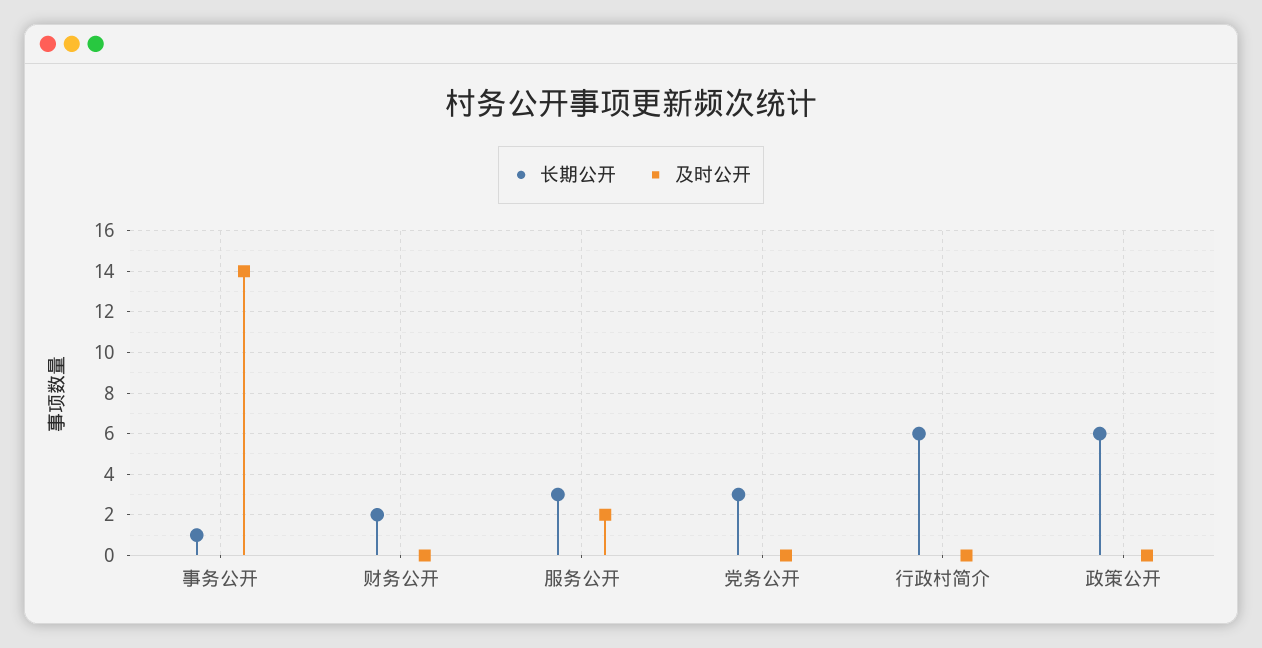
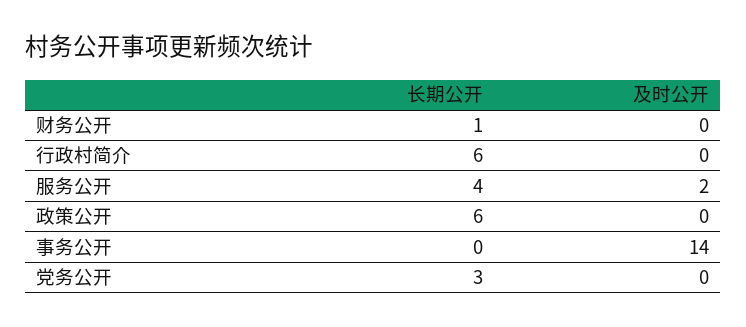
长期公开, 事务公开: 1 -> 0
长期公开, 财务公开: 2 -> 1
长期公开, 服务公开: 3 -> 4

